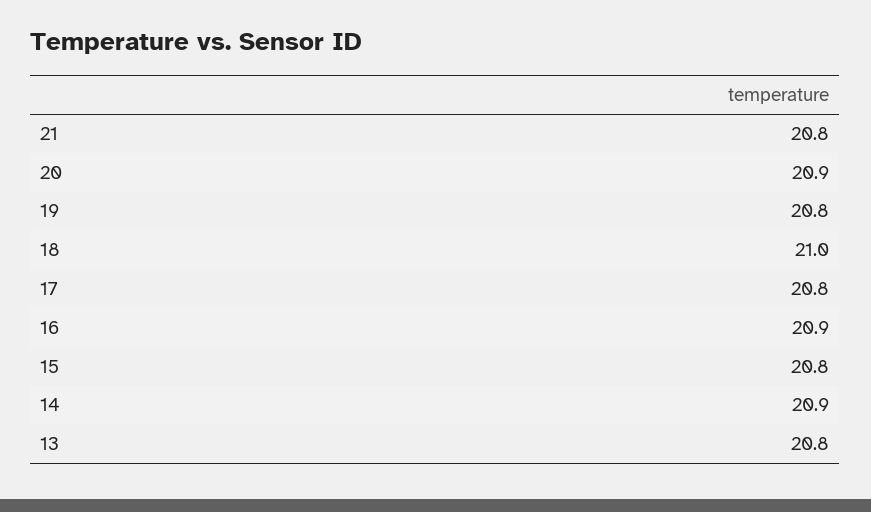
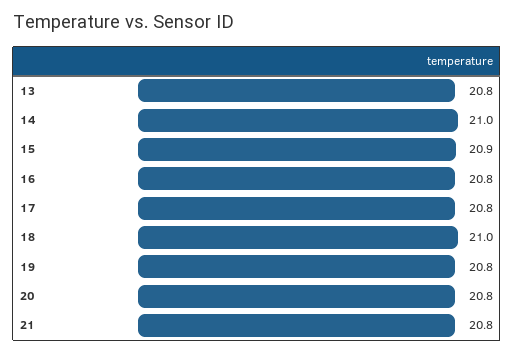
20: 20.9 -> 20.8
16: 20.9 -> 20.8
15: 20.8 -> 20.9
14: 20.9 -> 21

